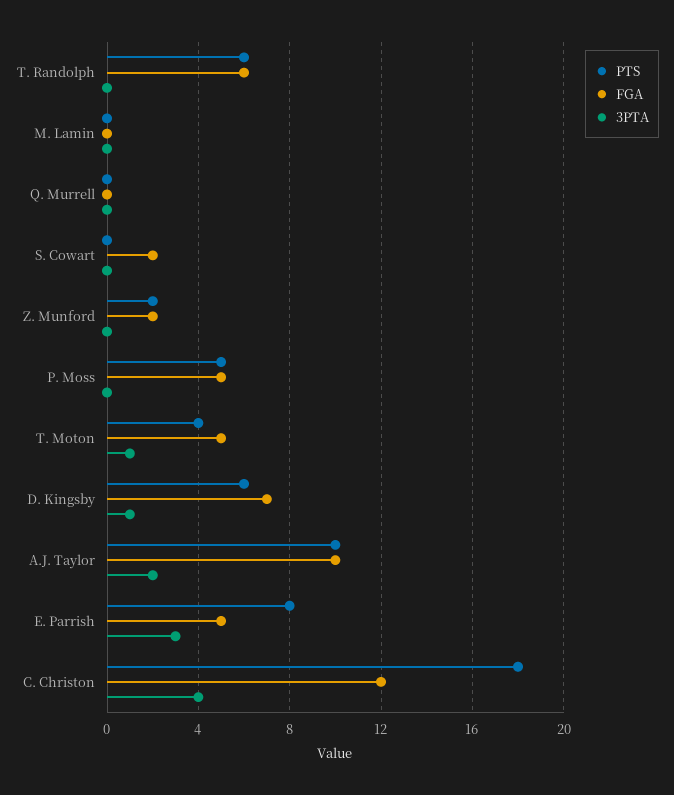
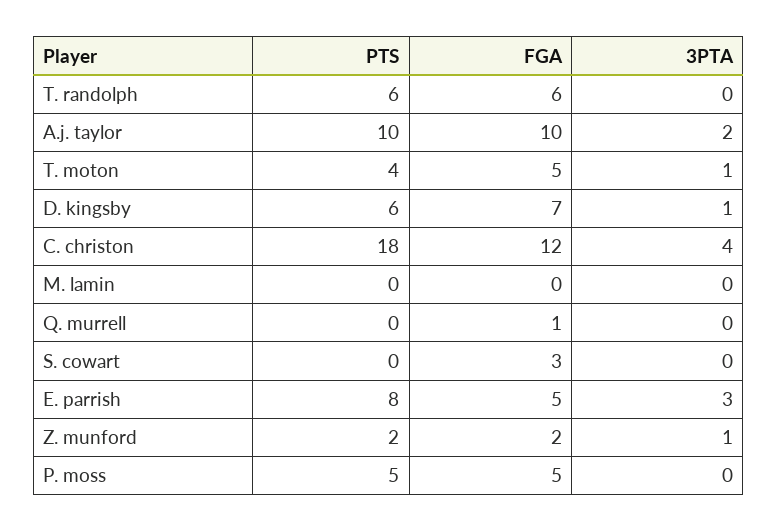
FGA, Q. Murrell: 0 -> 1
FGA, S. Cowart: 2 -> 3
3PTA, Z. Munford: 0 -> 1

